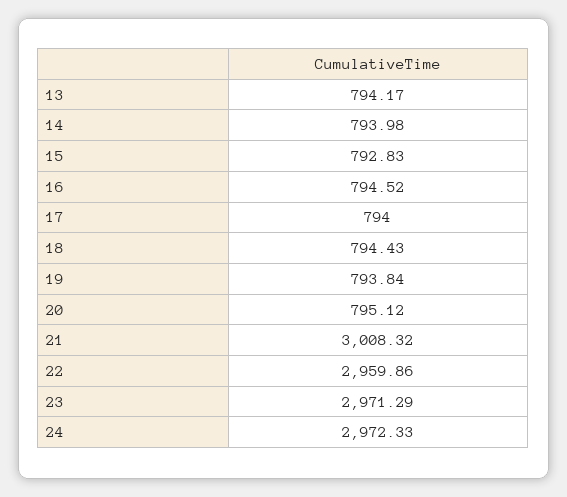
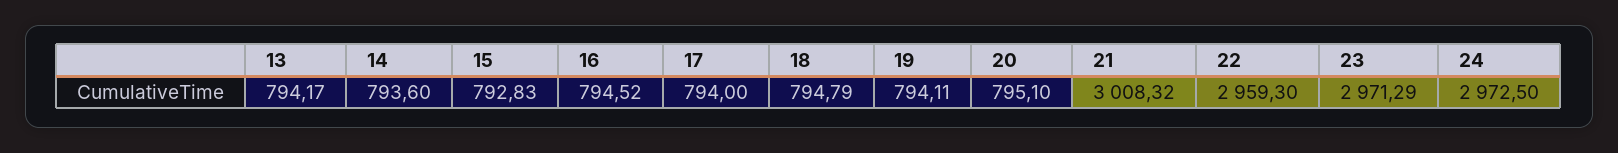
14: 793.98 -> 793.6
18: 794.43 -> 794.79
19: 793.84 -> 794.11
20: 795.12 -> 795.1
22: 2959.86 -> 2959.3
24: 2972.33 -> 2972.5

